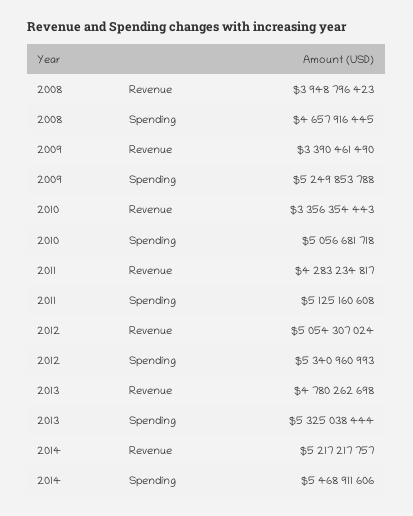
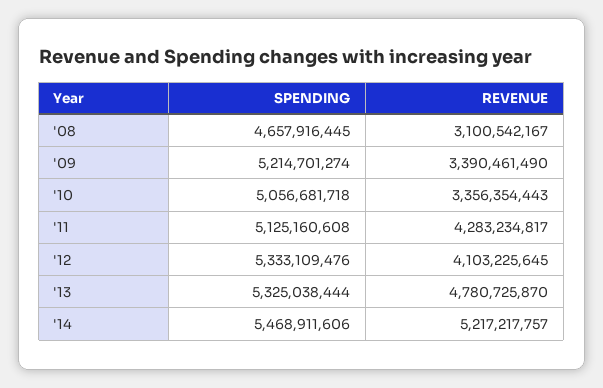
2008, Revenue: 3948796423 -> 3100542167
2009, Spending: 5249853788 -> 5214701274
2012, Revenue: 5054307024 -> 4103225645
2012, Spending: 5340960993 -> 5333109476
2013, Revenue: 4780262698 -> 4780725870

